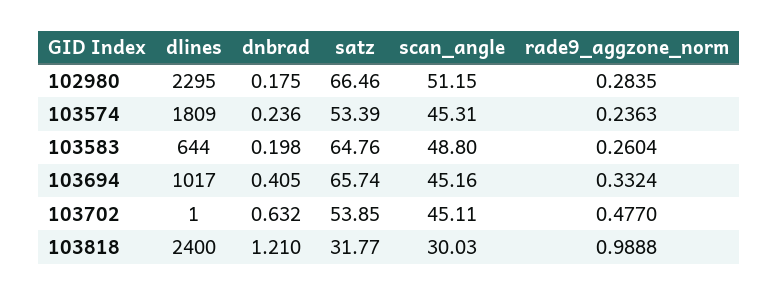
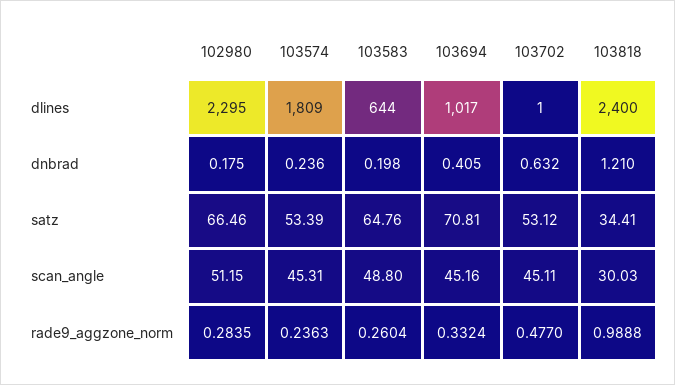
satz, 103694: 65.74 -> 70.81
satz, 103702: 53.85 -> 53.12
satz, 103818: 31.77 -> 34.41

